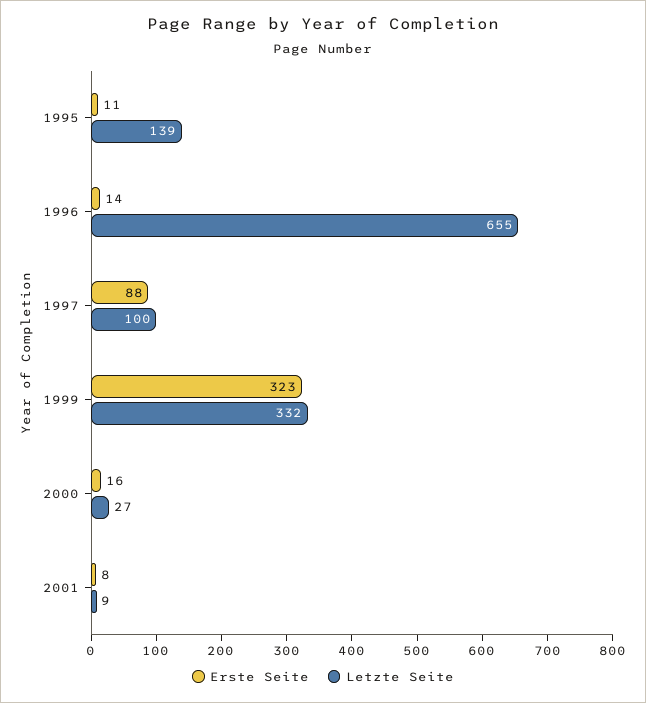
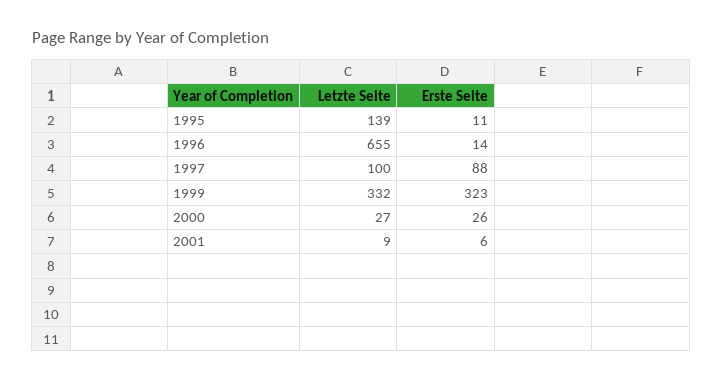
Erste Seite, 2000: 16 -> 26
Erste Seite, 2001: 8 -> 6

